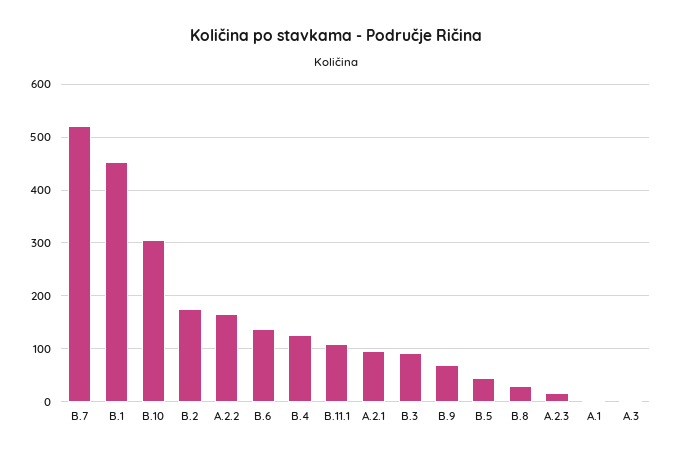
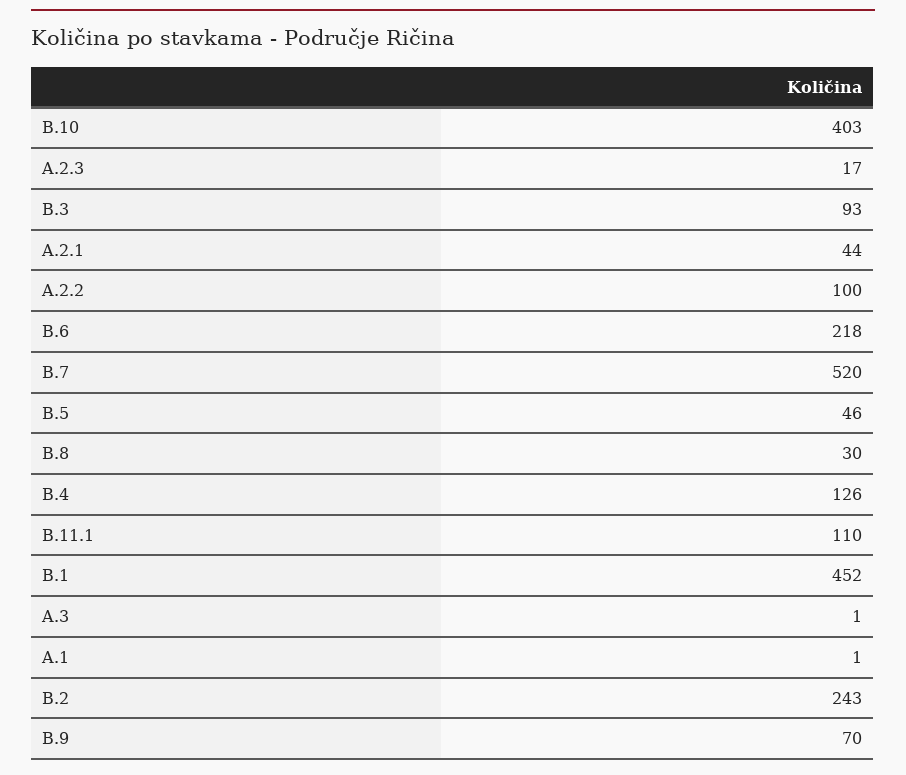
B.10: 300 -> 403
B.2: 180 -> 243
A.2.2: 160 -> 100
B.6: 140 -> 218
A.2.1: 100 -> 44

